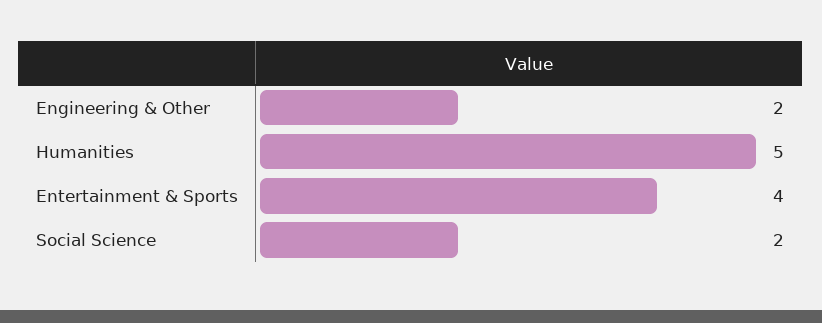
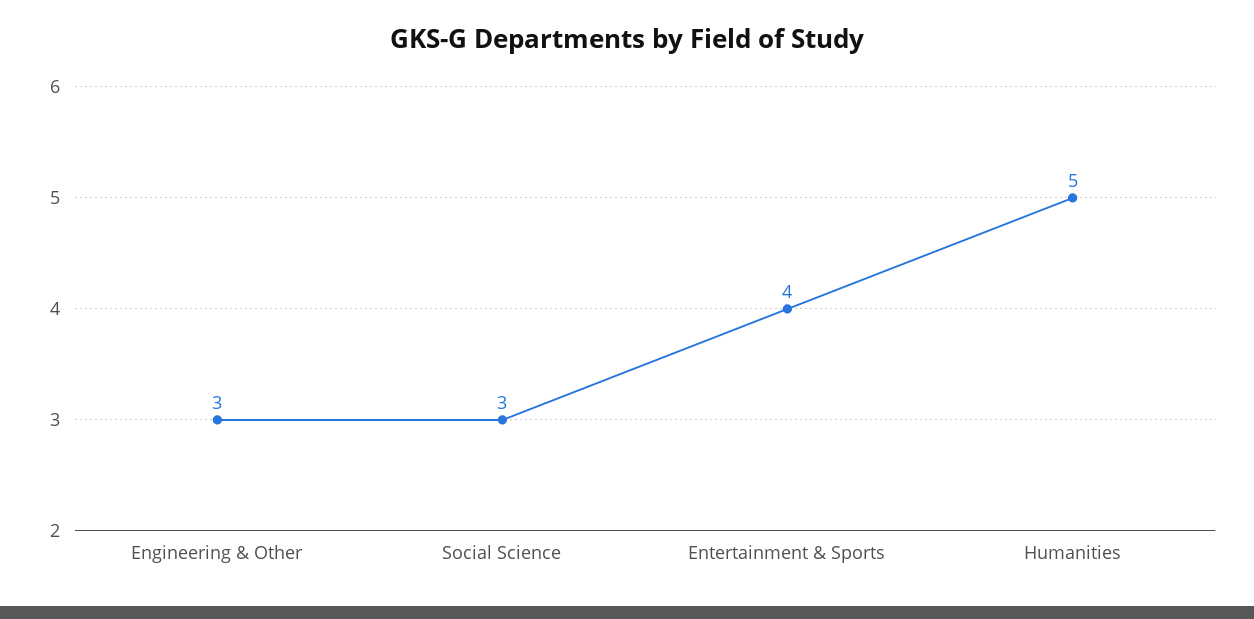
Engineering & Other: 2 -> 3
Social Science: 2 -> 3

